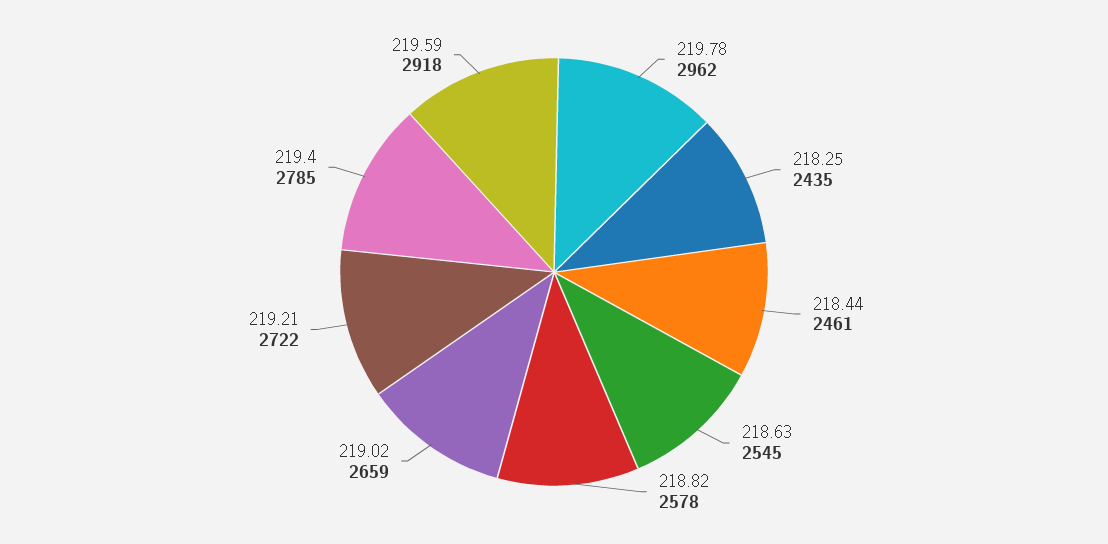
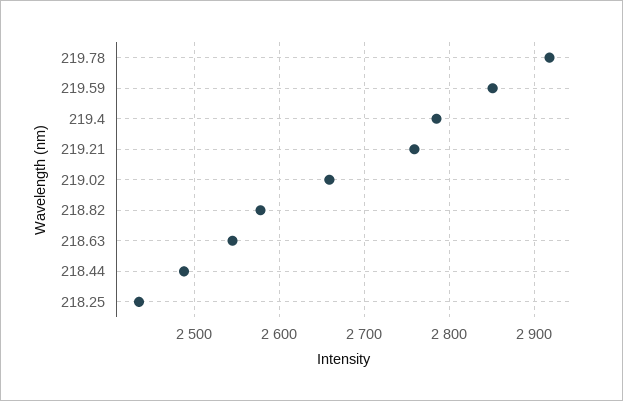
219.78: 2962 -> 2920
218.44: 2461 -> 2490
219.21: 2722 -> 2760
219.59: 2918 -> 2850

